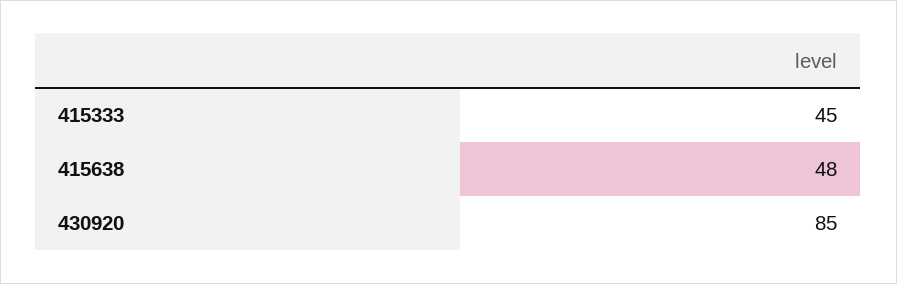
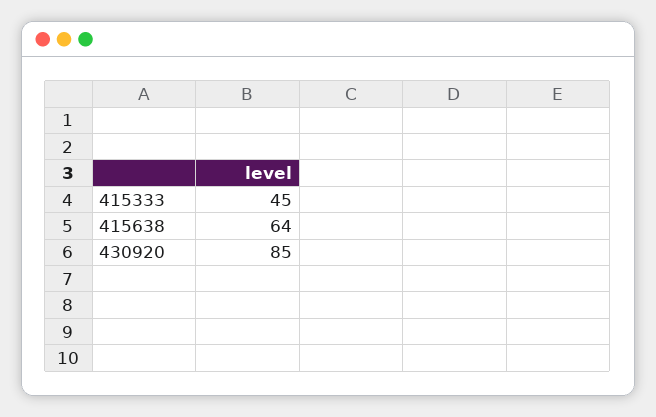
415638: 48 -> 64

